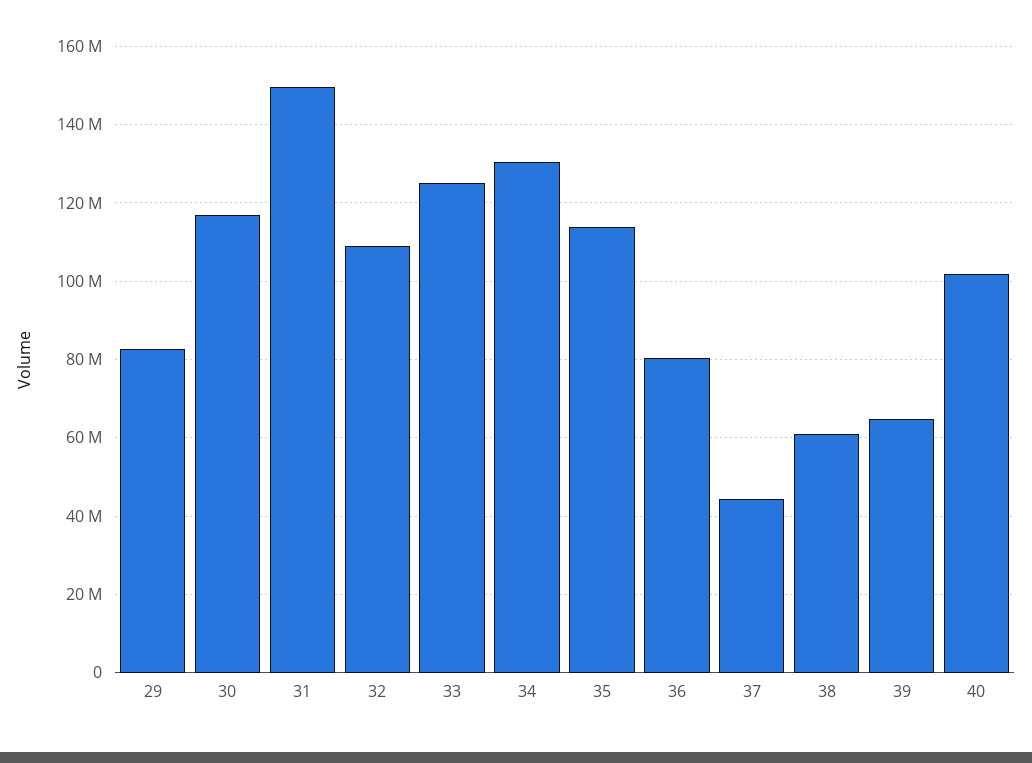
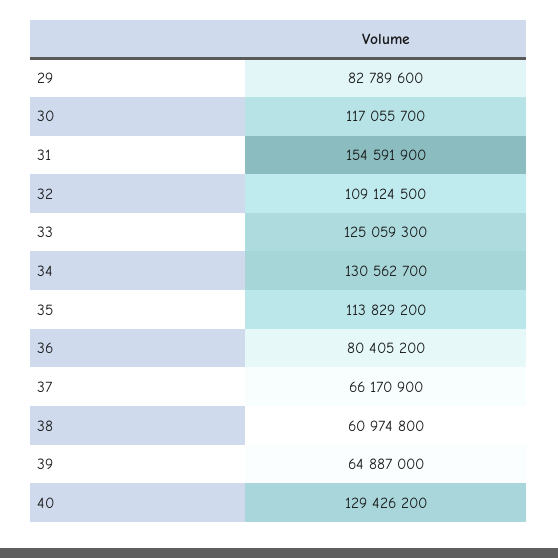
31: 150000000 -> 154591900
37: 44000000 -> 66170900
40: 102000000 -> 129426200

